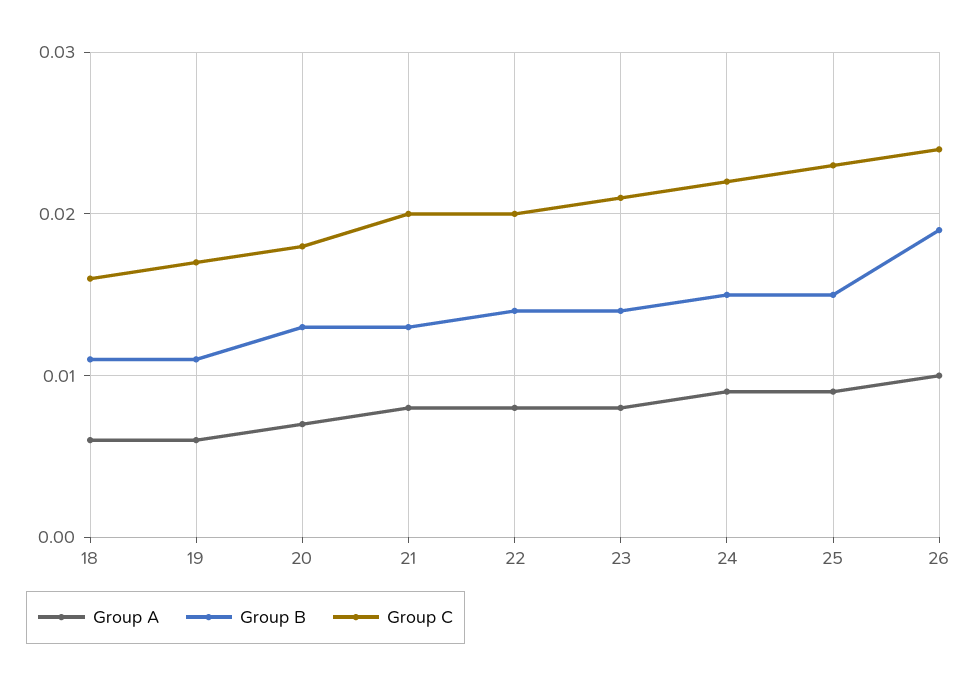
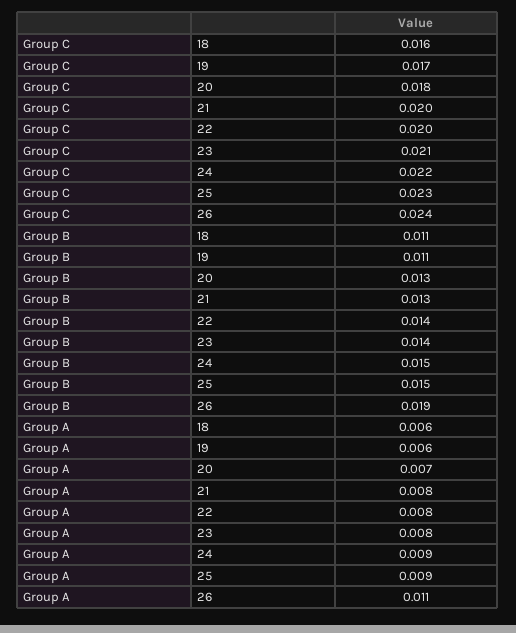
Group A, 26: 0.01 -> 0.011

